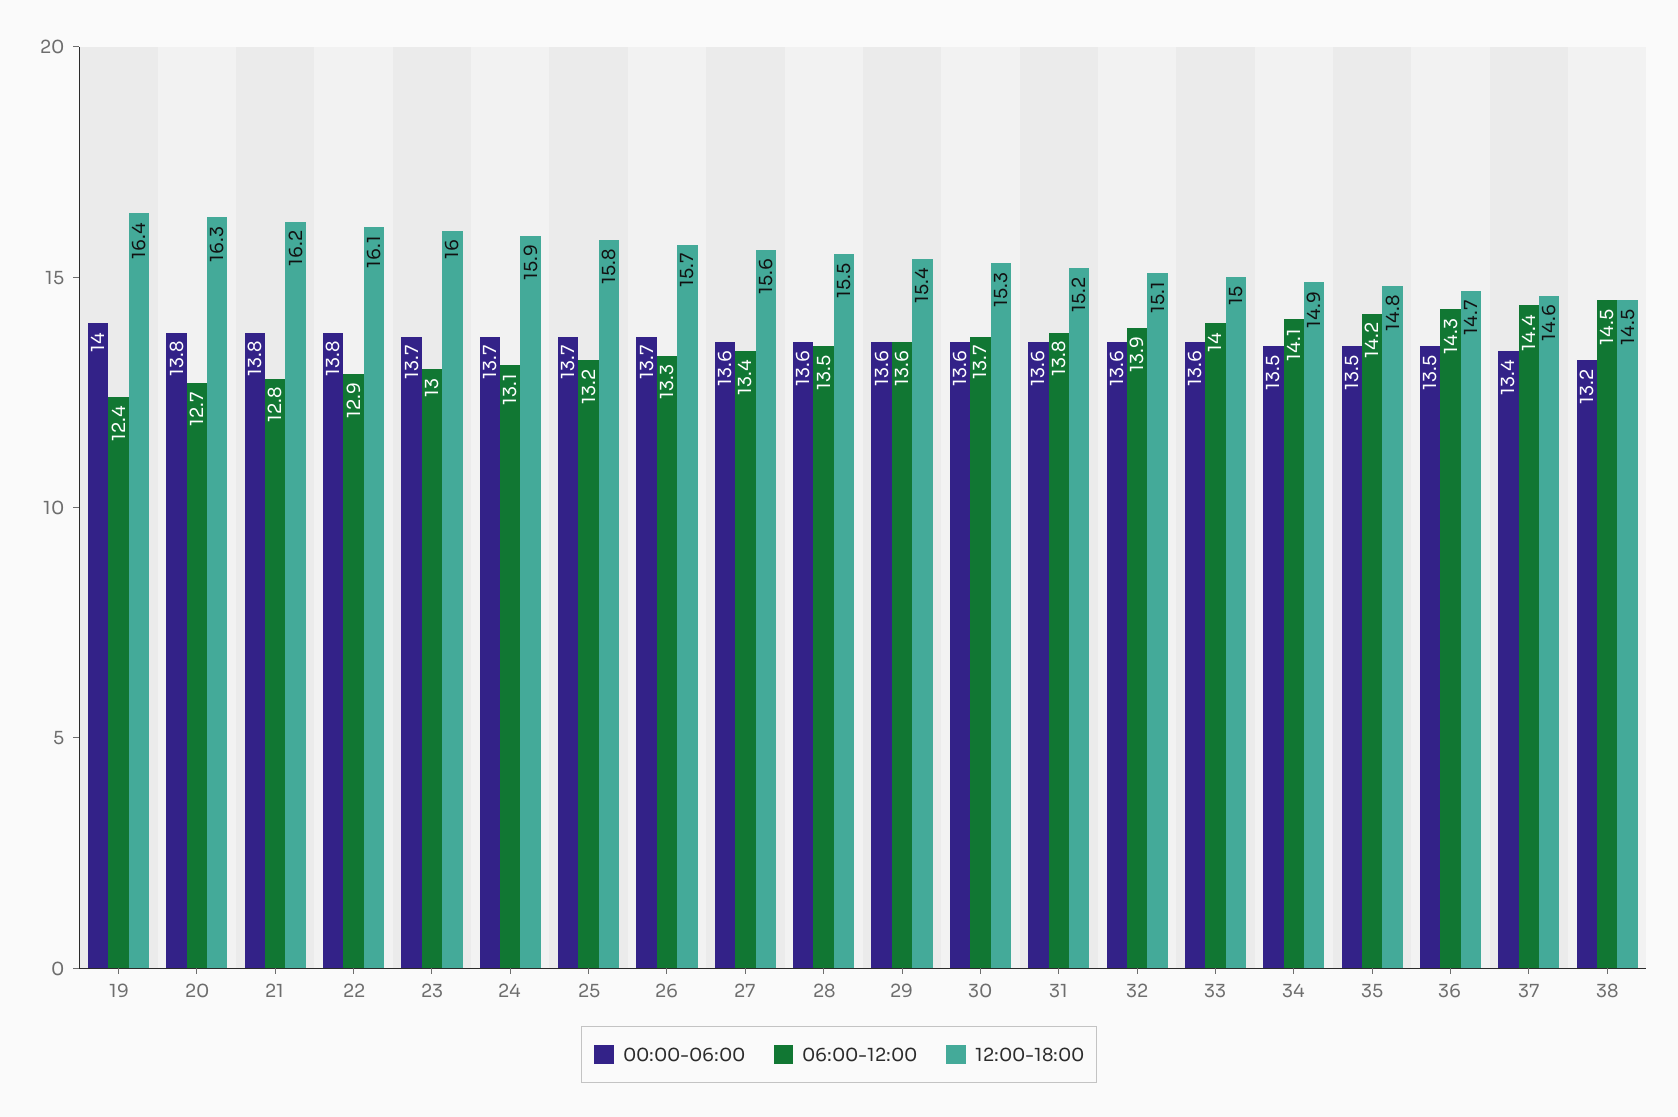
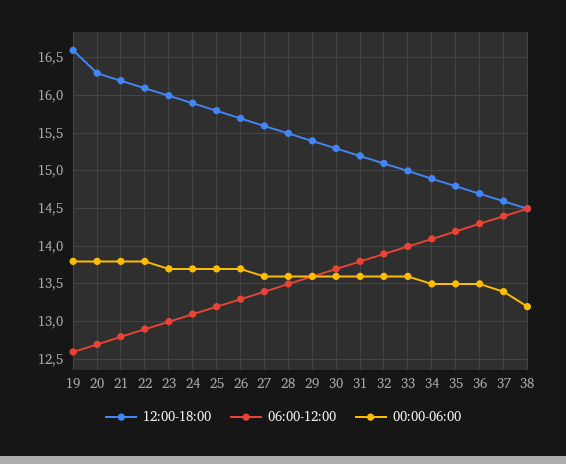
00:00-06:00, 19: 14 -> 13.8
06:00-12:00, 19: 12.4 -> 12.6
12:00-18:00, 19: 16.4 -> 16.6

